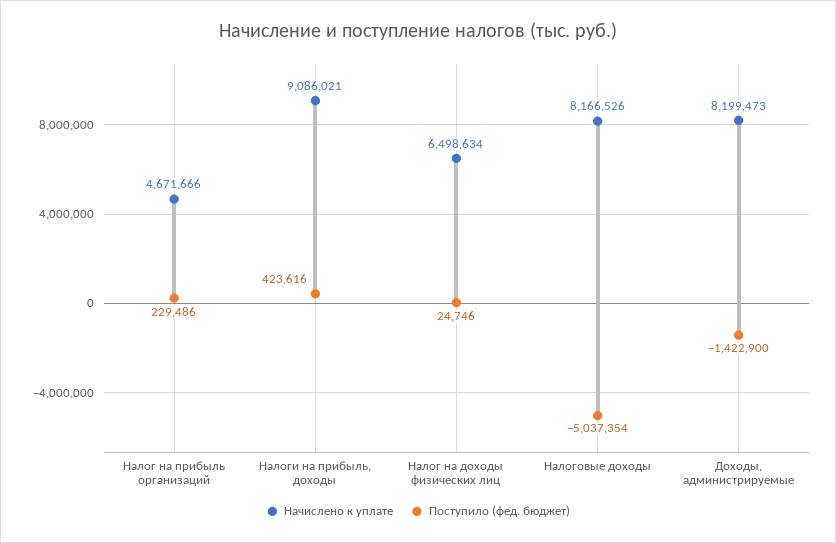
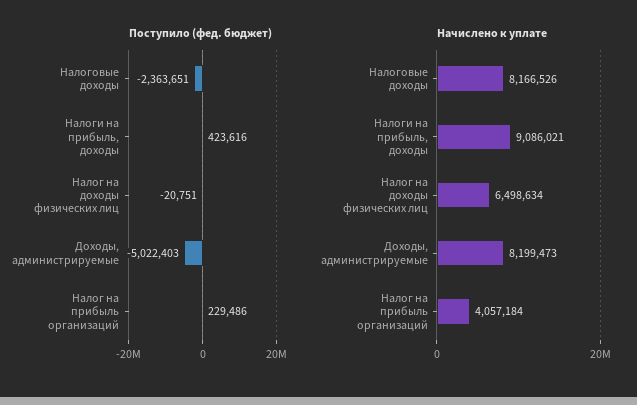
Начислено к уплате, Налог на прибыль организаций: 4671666 -> 4057184
Поступило (фед. бюджет), Налог на доходы физических лиц: 24746 -> -20751
Поступило (фед. бюджет), Налоговые доходы: -5037354 -> -2363651
Поступило (фед. бюджет), Доходы, администрируемые: -1422900 -> -5022403

